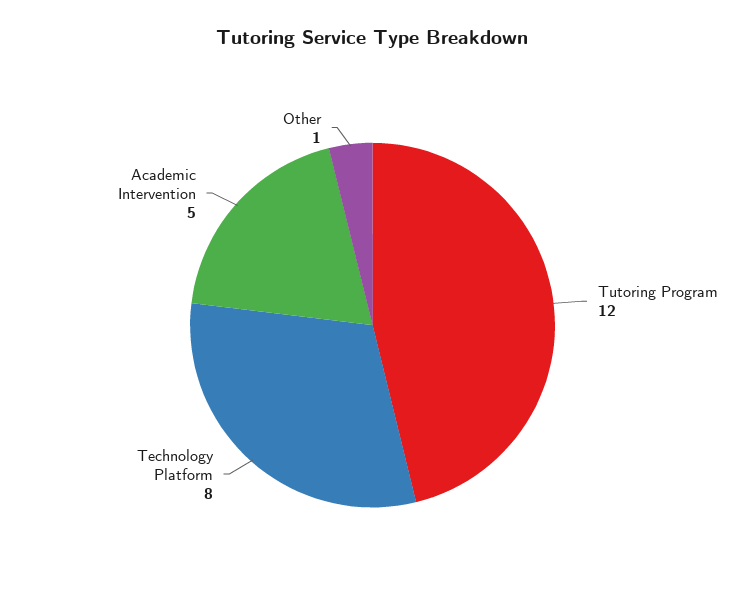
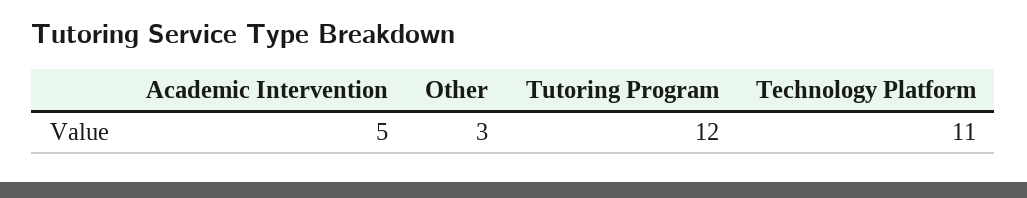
Technology Platform: 8 -> 11
Other: 1 -> 3

